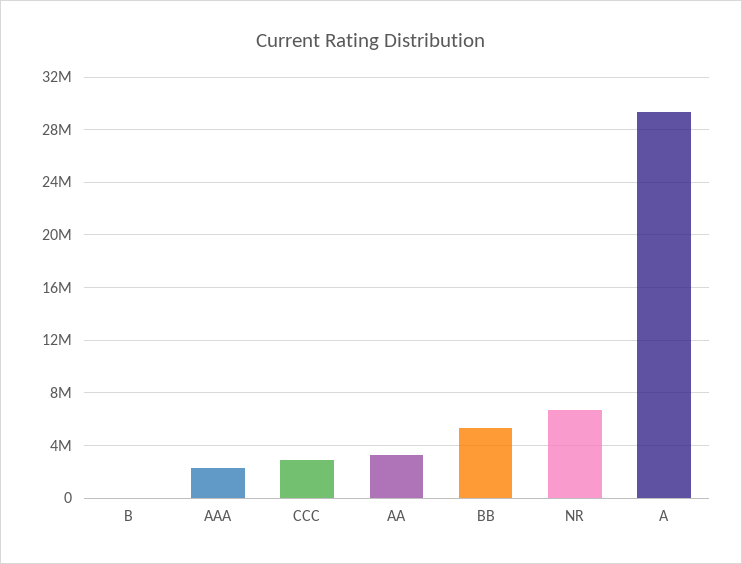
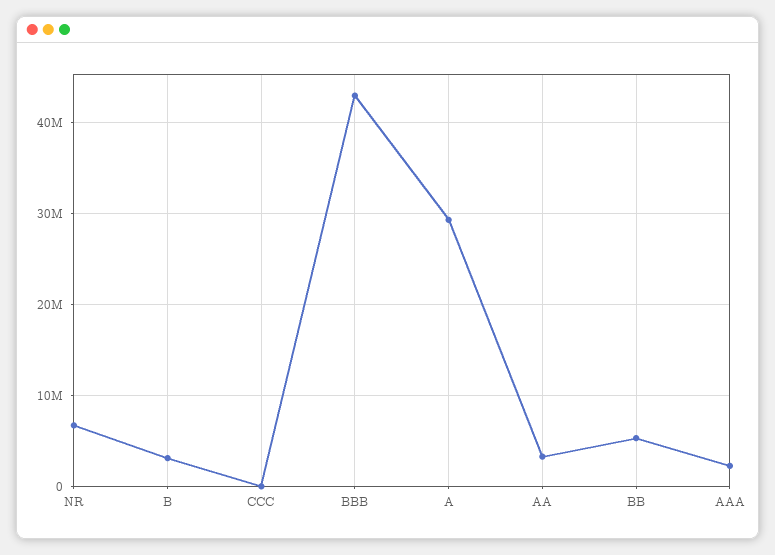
B: 0 -> 3000000
CCC: 3000000 -> 0
BBB: none -> 43000000

